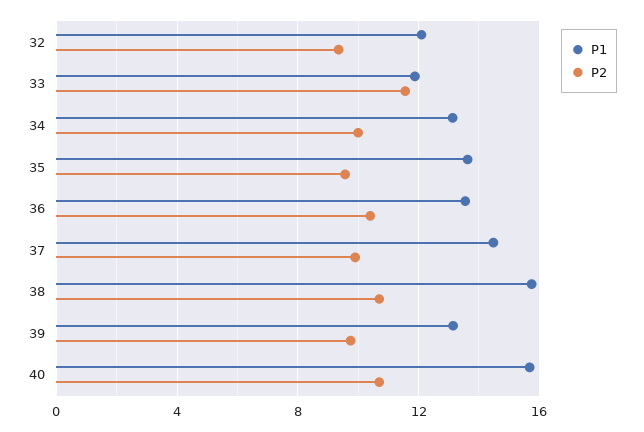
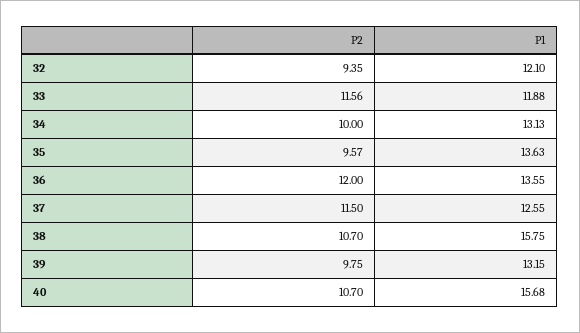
P2, 36: 10.5 -> 12
P1, 37: 14.5 -> 12.55
P2, 37: 10 -> 11.5

